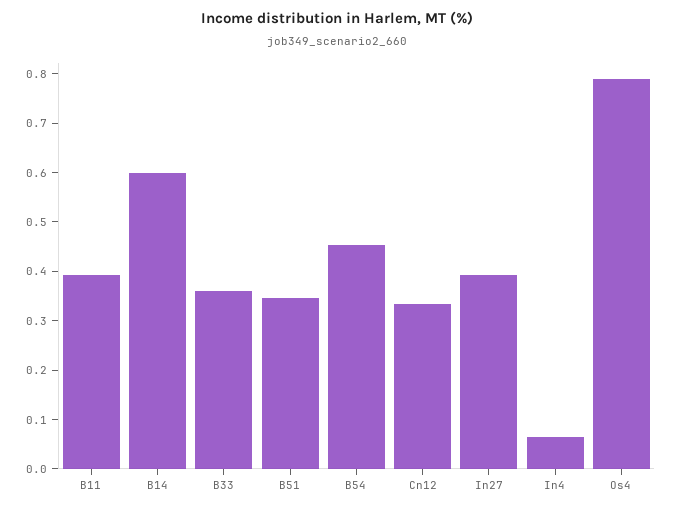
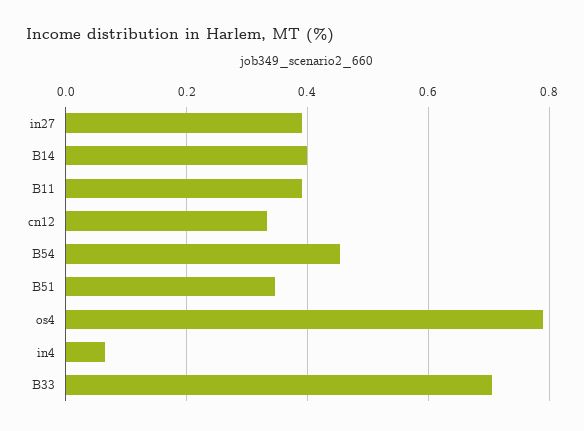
B14: 0.6 -> 0.4
B33: 0.36 -> 0.7

